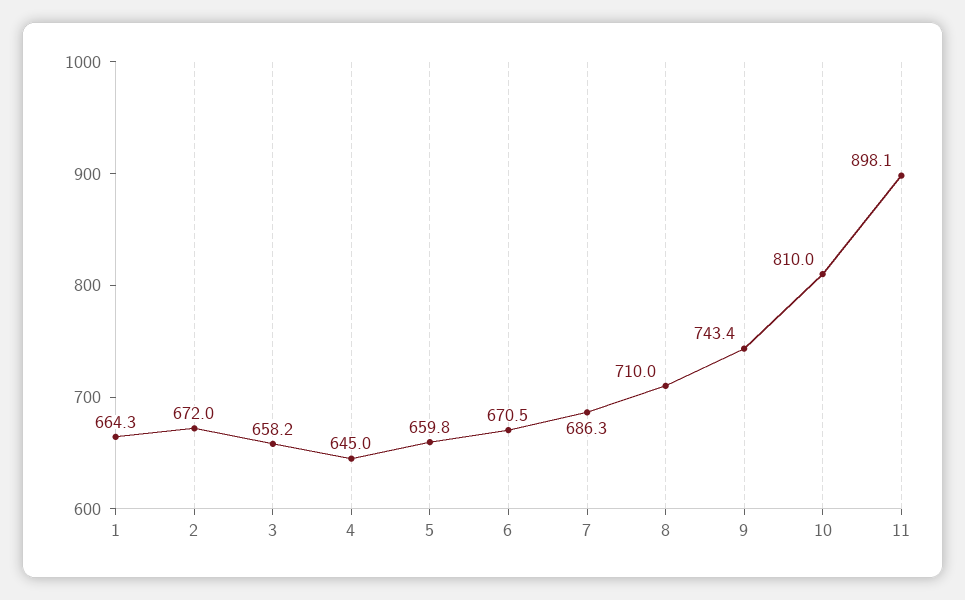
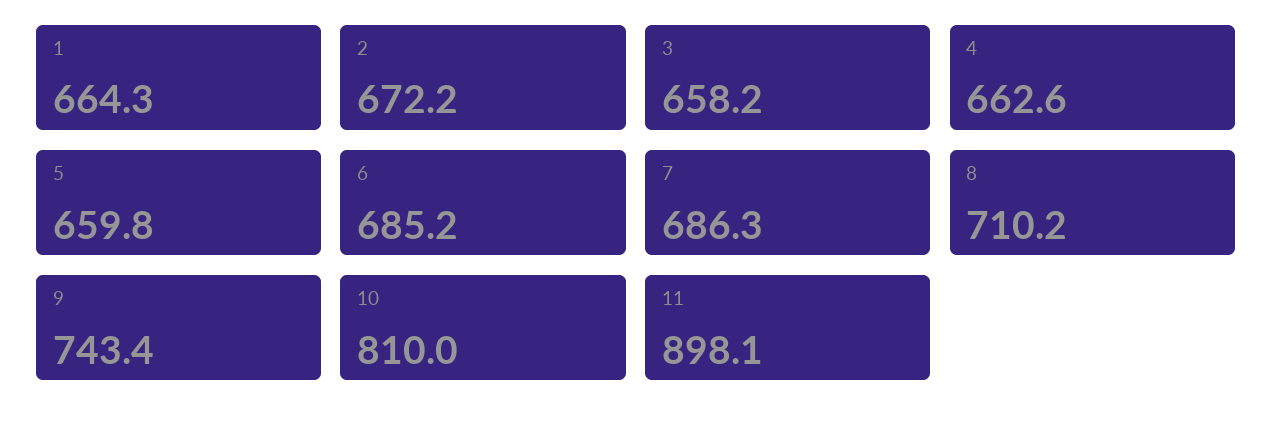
2: 672 -> 672.2
4: 645 -> 662.6
6: 670.5 -> 685.2
8: 710 -> 710.2

